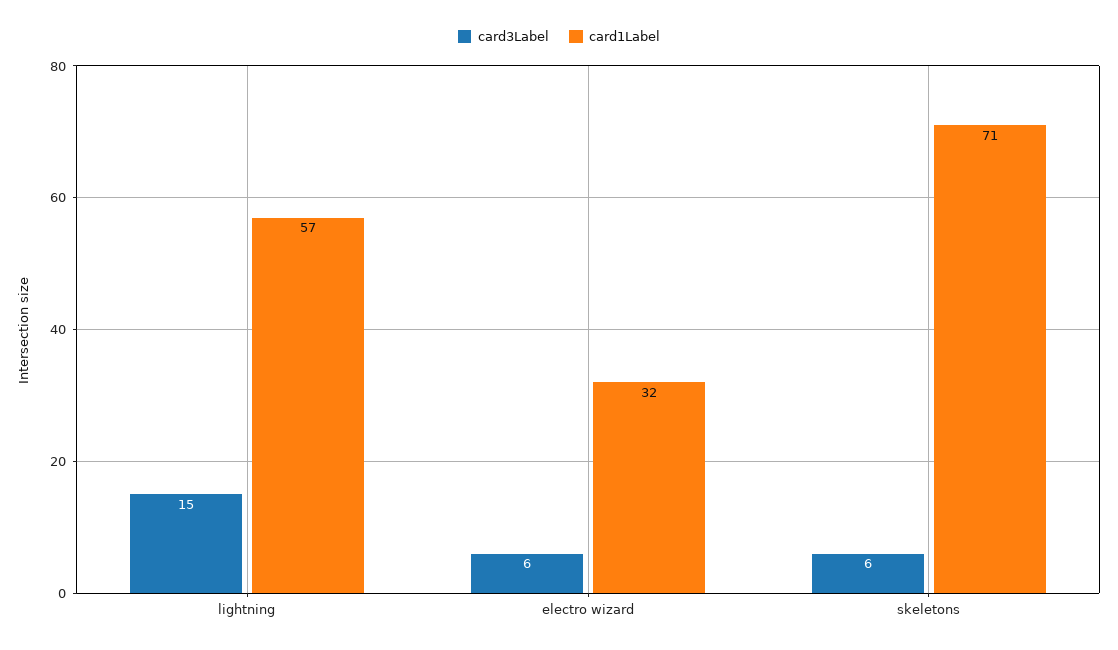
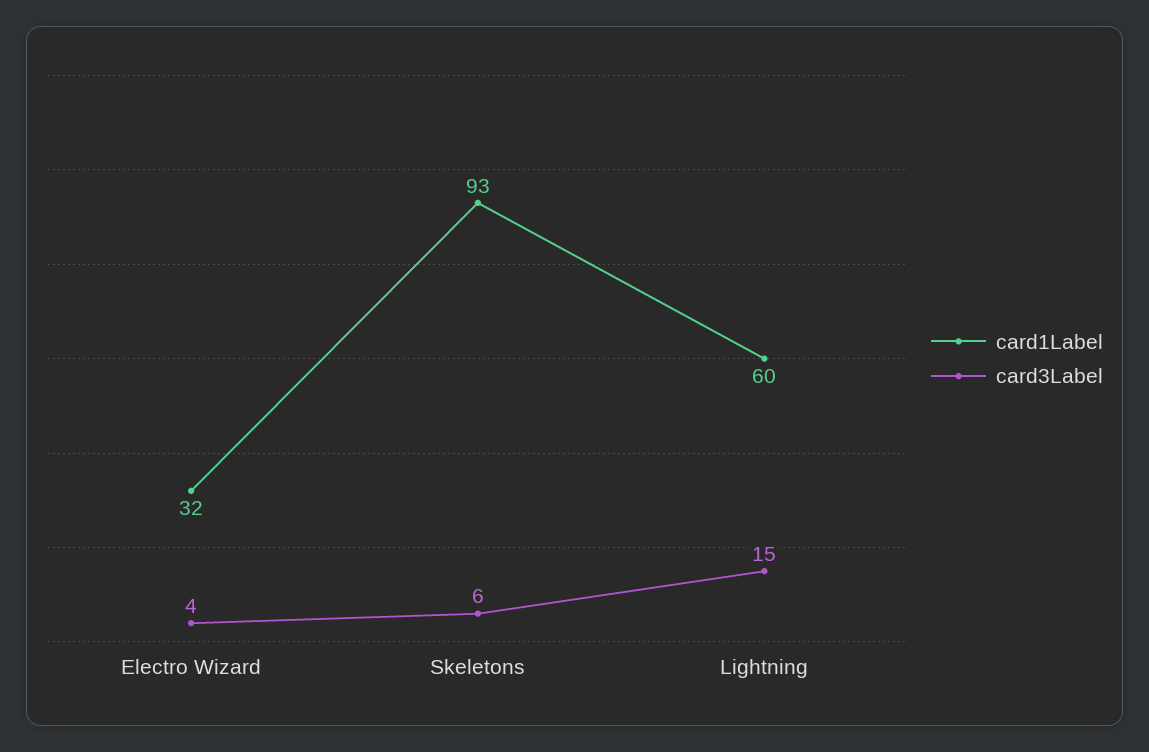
card1Label, lightning: 57 -> 60
card3Label, electro wizard: 6 -> 4
card1Label, skeletons: 71 -> 93

